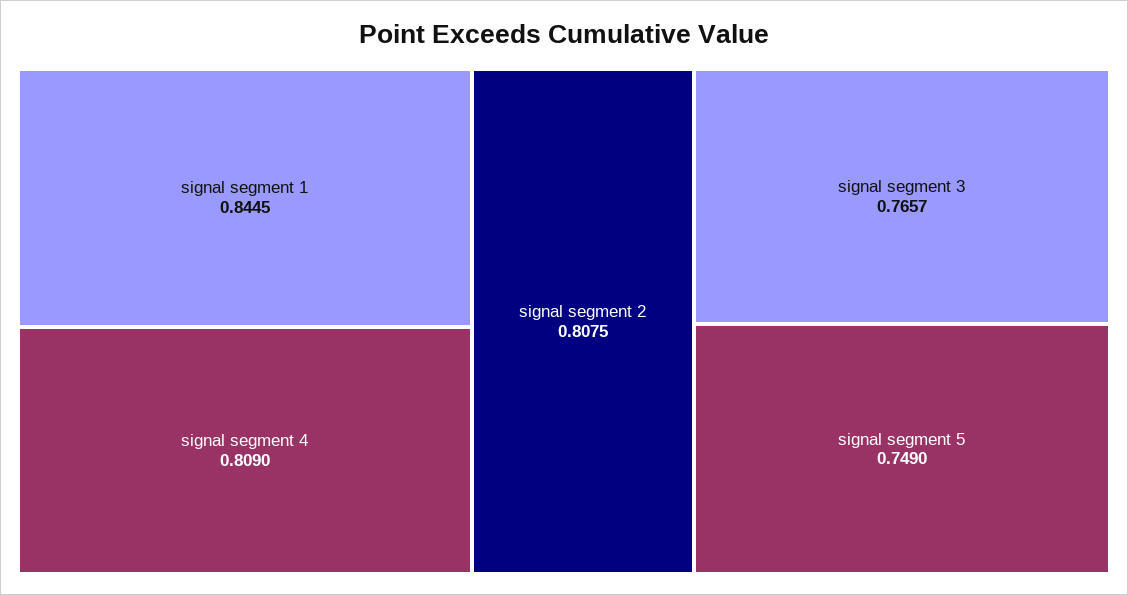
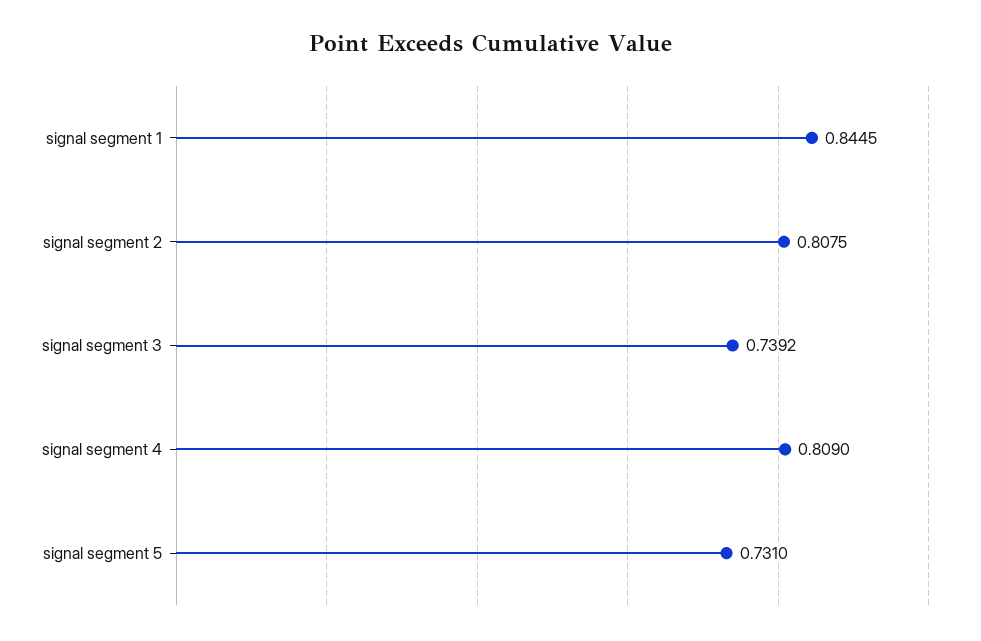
signal segment 3: 0.7657 -> 0.7392
signal segment 5: 0.749 -> 0.731

